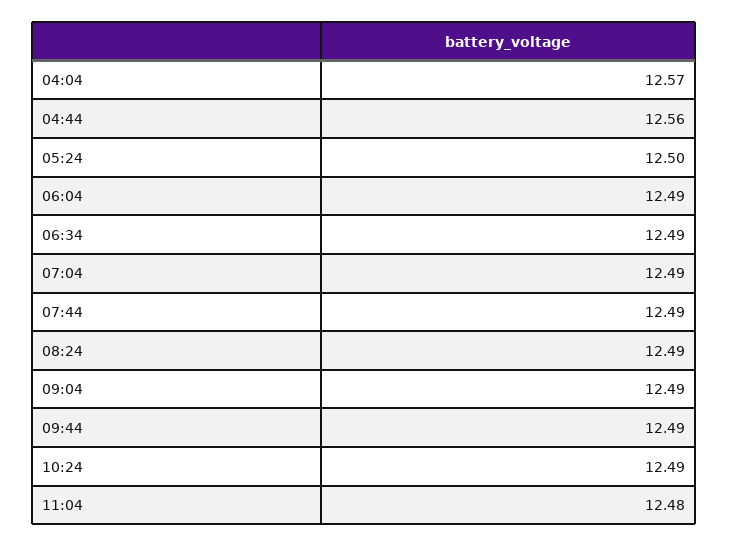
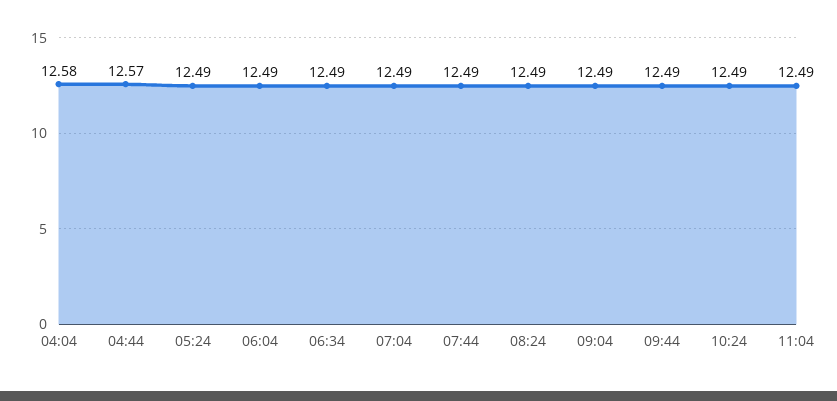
04:04: 12.57 -> 12.58
04:44: 12.56 -> 12.57
05:24: 12.5 -> 12.49
11:04: 12.48 -> 12.49

